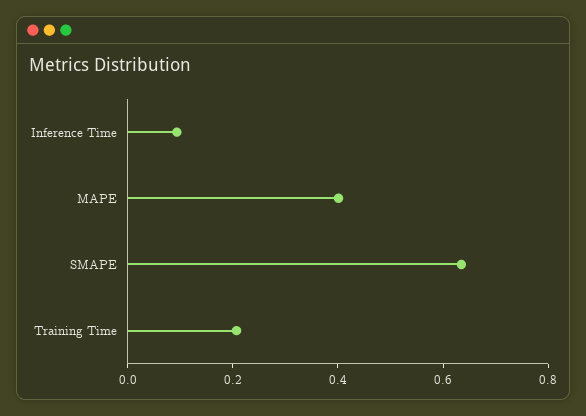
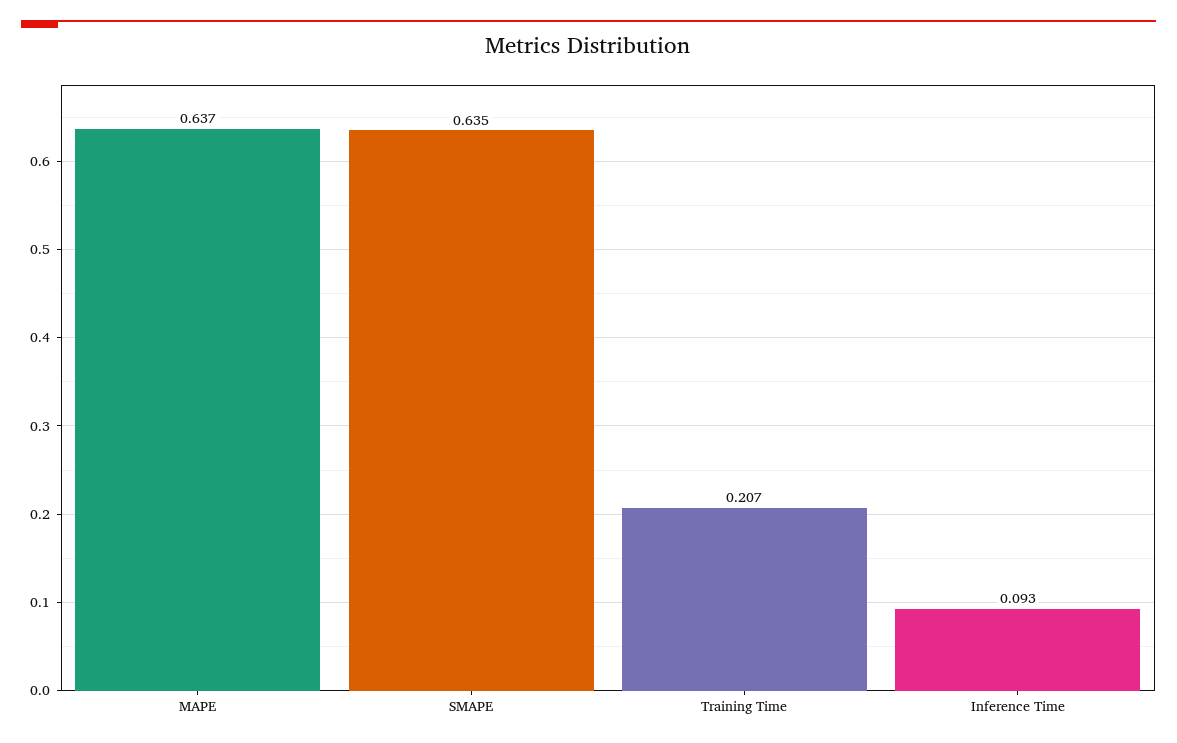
MAPE: 0.4 -> 0.637

